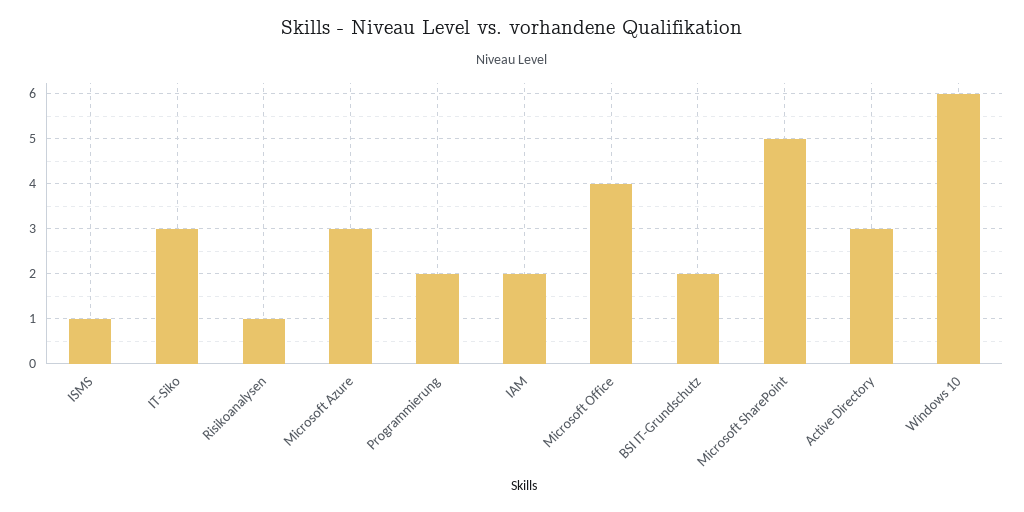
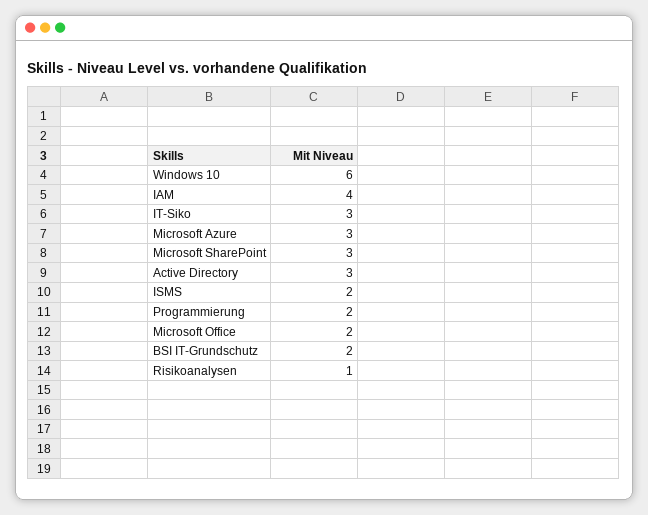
ISMS: 1 -> 2
IAM: 2 -> 4
Microsoft Office: 4 -> 2
Microsoft SharePoint: 5 -> 3

